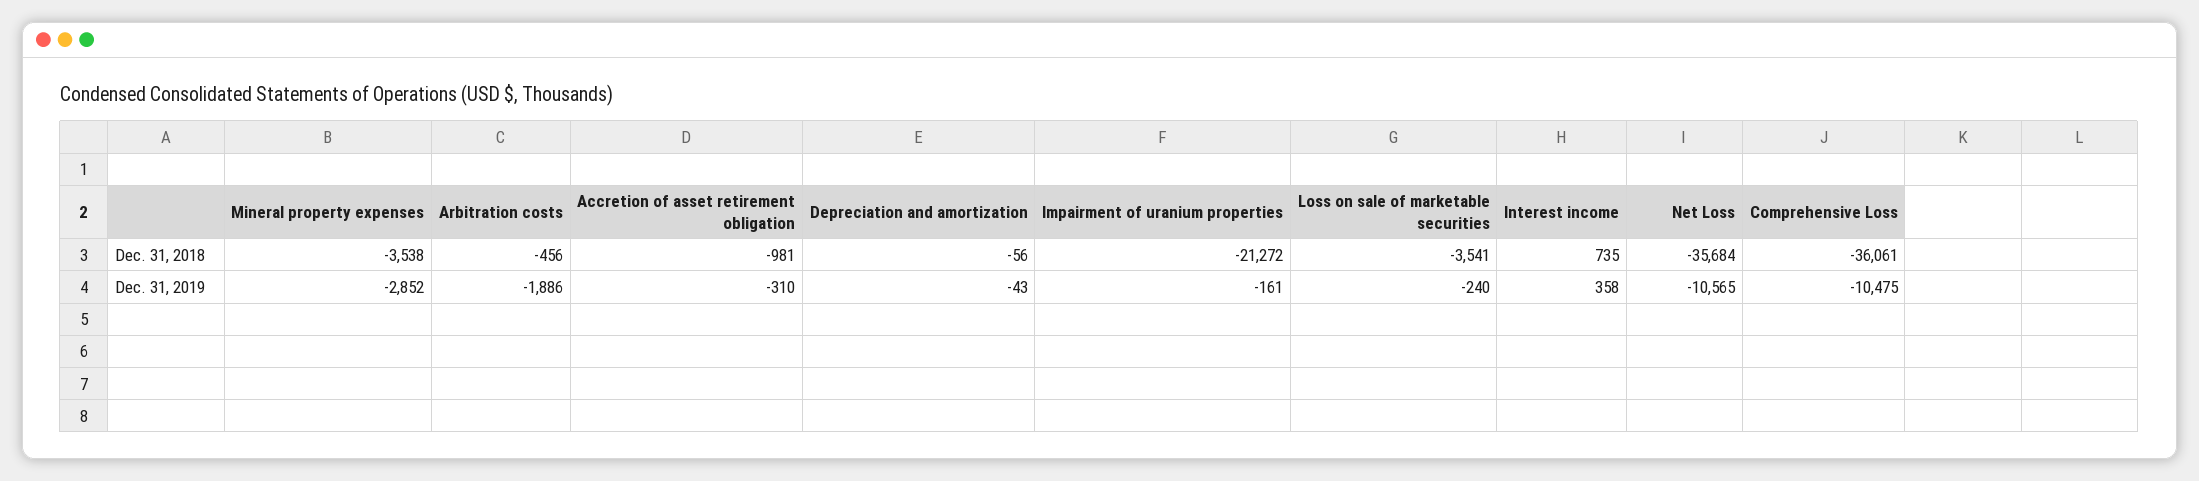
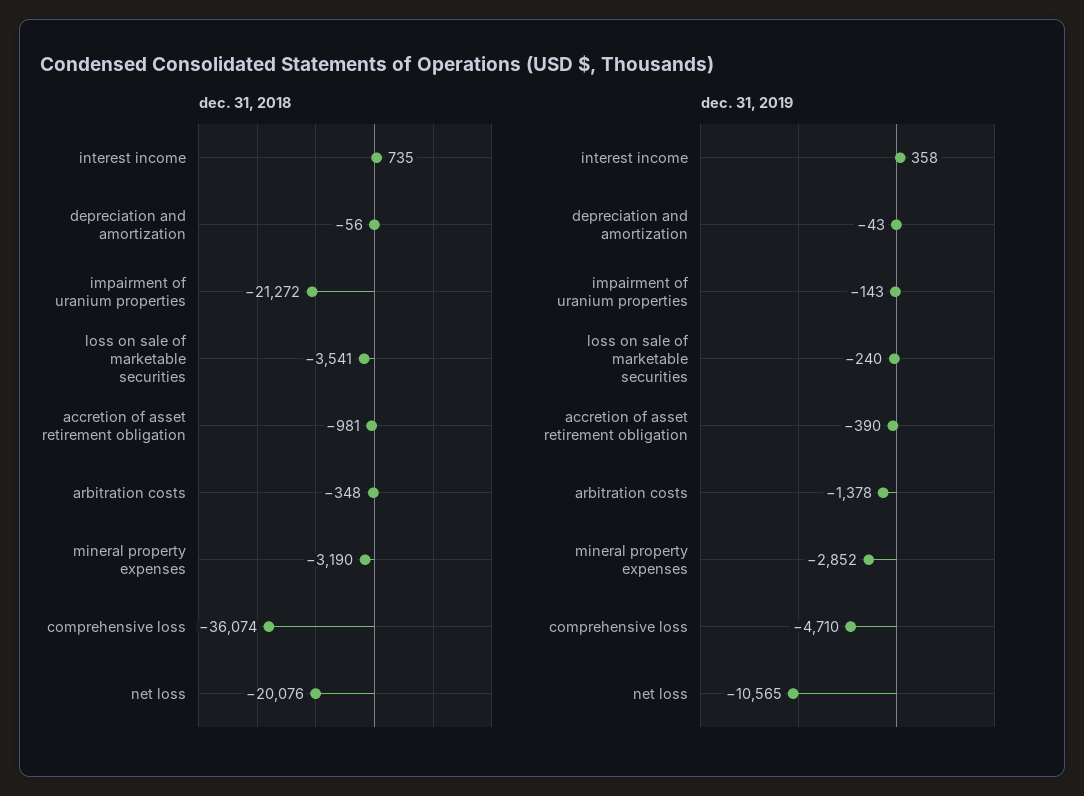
Dec. 31, 2018, Mineral property expenses: -3538 -> -3190
Dec. 31, 2018, Arbitration costs: -456 -> -348
Dec. 31, 2018, Net Loss: -35684 -> -20076
Dec. 31, 2018, Comprehensive Loss: -36061 -> -36074
Dec. 31, 2019, Arbitration costs: -1886 -> -1378
Dec. 31, 2019, Accretion of asset retirement obligation: -310 -> -390
Dec. 31, 2019, Impairment of uranium properties: -161 -> -143
Dec. 31, 2019, Comprehensive Loss: -10475 -> -4710

